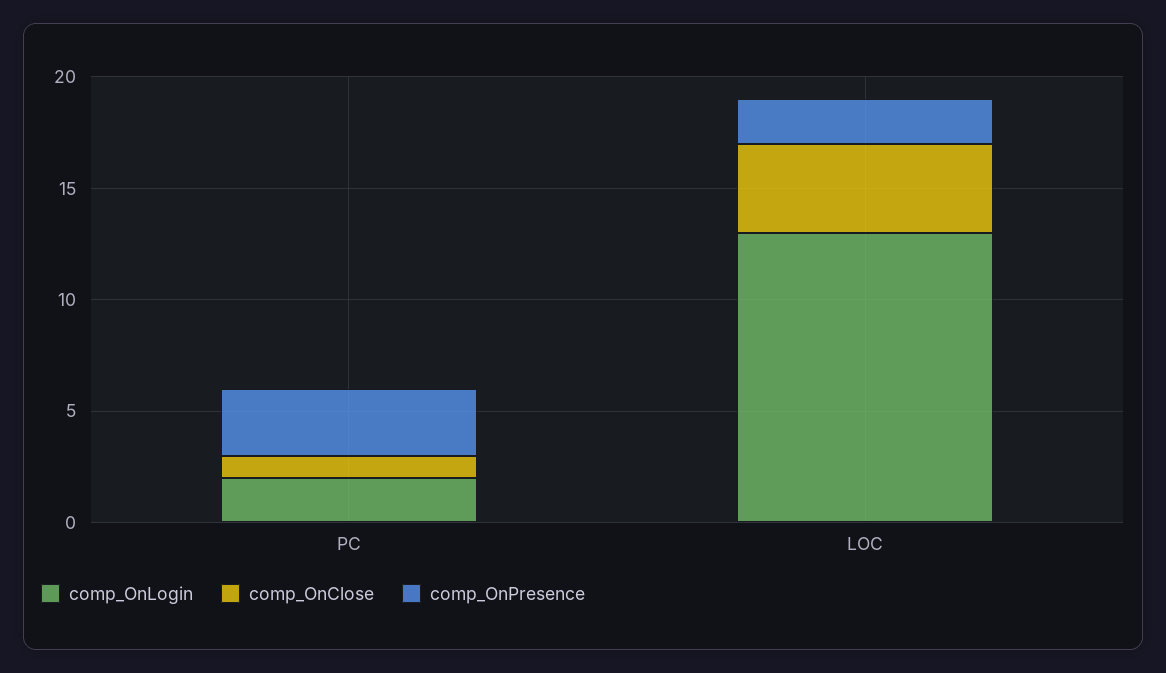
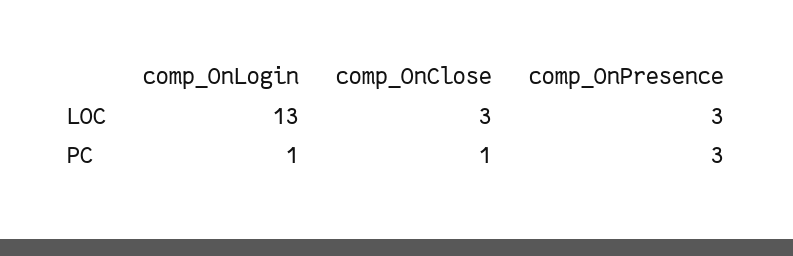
comp_OnLogin, PC: 2 -> 1
comp_OnClose, LOC: 4 -> 3
comp_OnPresence, LOC: 2 -> 3

